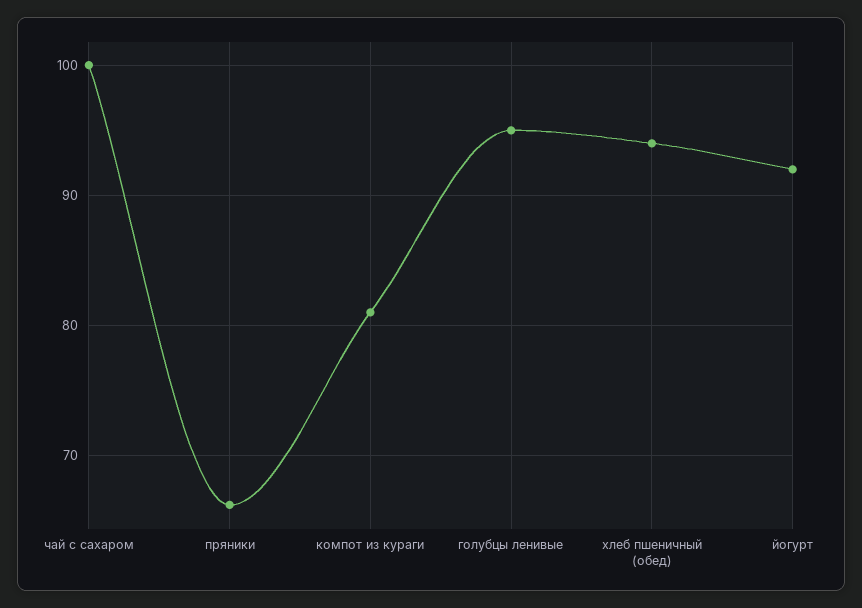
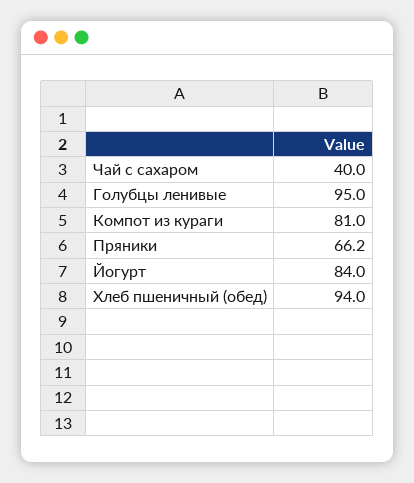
чай с сахаром: 100 -> 40
йогурт: 92 -> 84

